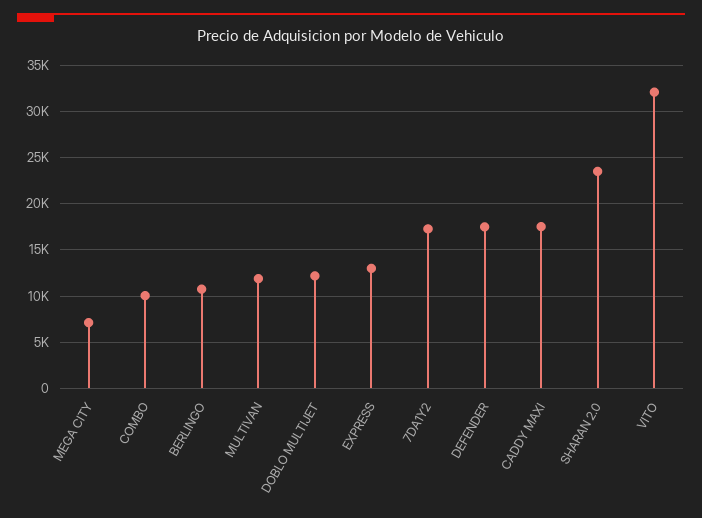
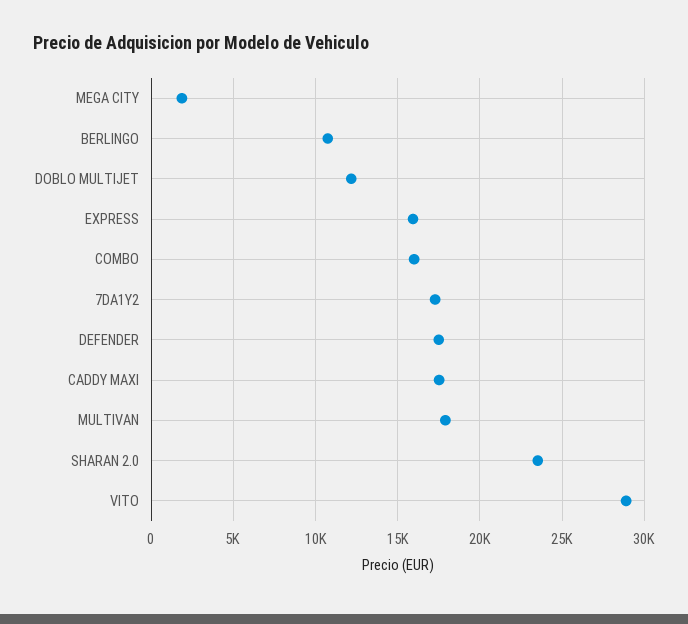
MEGA CITY: 7000 -> 2000
COMBO: 10000 -> 16000
MULTIVAN: 12000 -> 18000
EXPRESS: 13000 -> 16000
VITO: 32000 -> 29000

